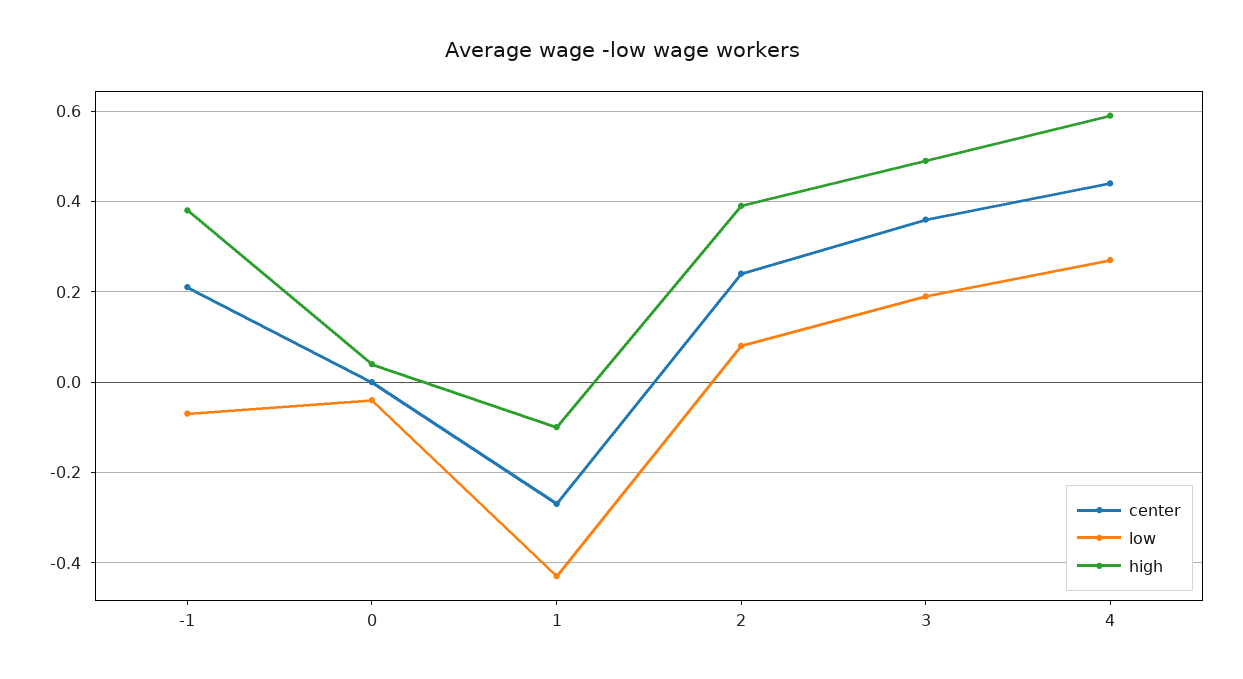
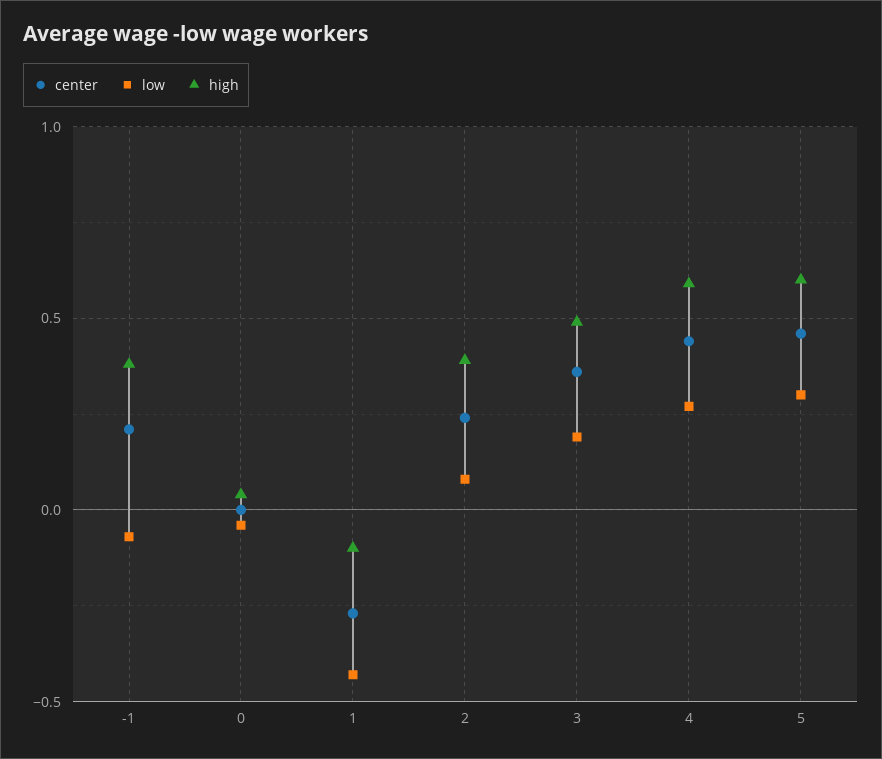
center, 5: none -> 0.45
low, 5: none -> 0.3
high, 5: none -> 0.6

